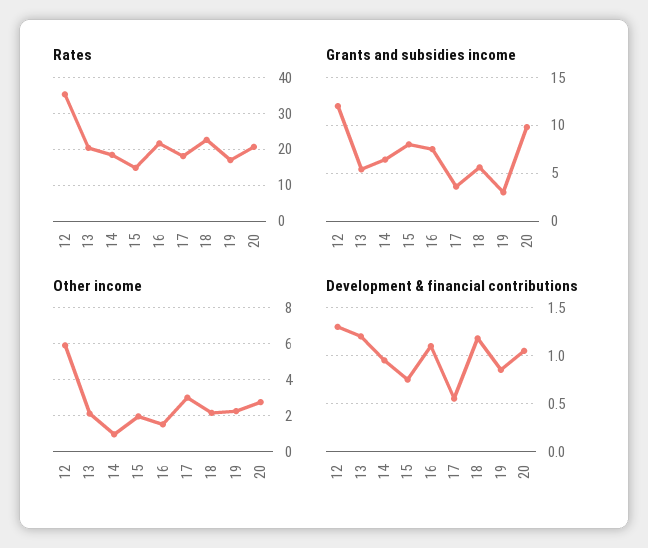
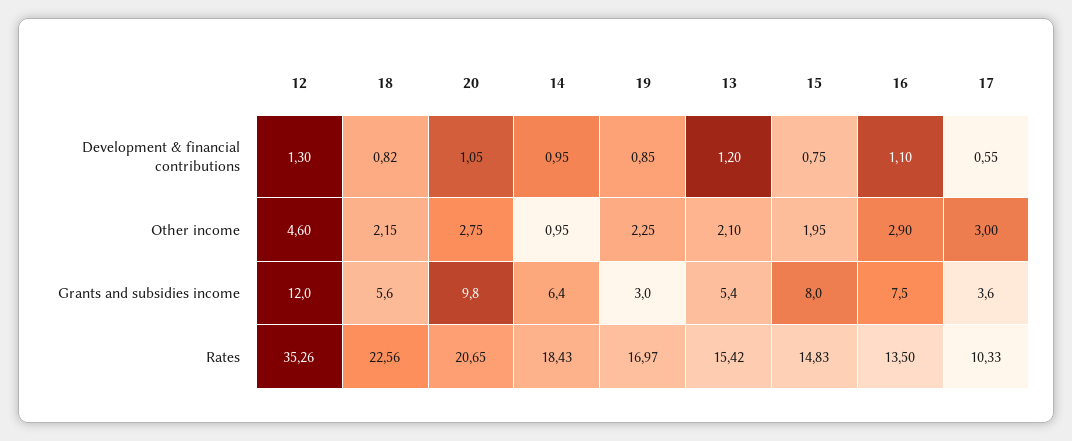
Rates, 13: 20 -> 15.42
Rates, 16: 22 -> 13.5
Rates, 17: 18 -> 10.33
Other income, 12: 6 -> 4.6
Other income, 16: 1.5 -> 2.9
Development & financial contributions, 18: 1.2 -> 0.82

